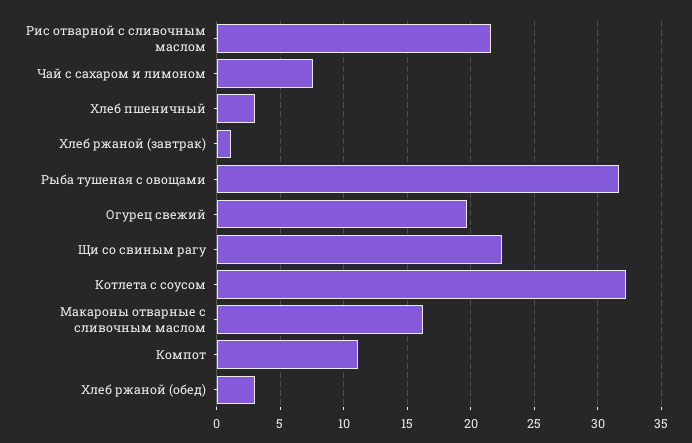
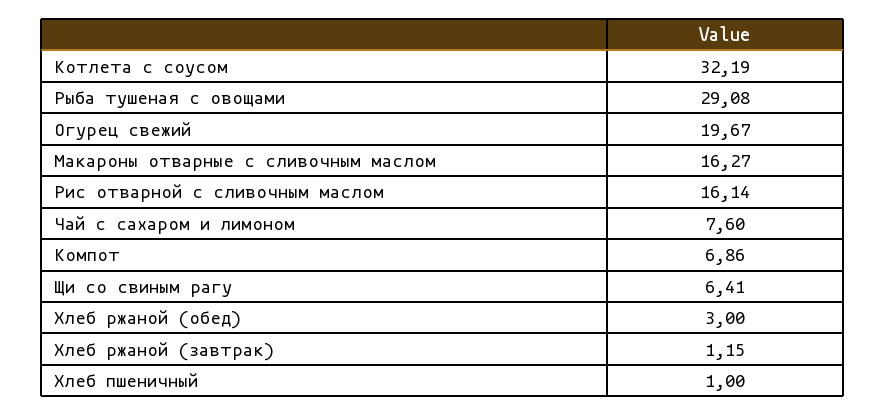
Рис отварной с сливочным маслом: 21.5 -> 16.14
Хлеб пшеничный: 3 -> 1
Рыба тушеная с овощами: 31.5 -> 29.08
Щи со свиным рагу: 22.5 -> 6.41
Компот: 11 -> 6.86

